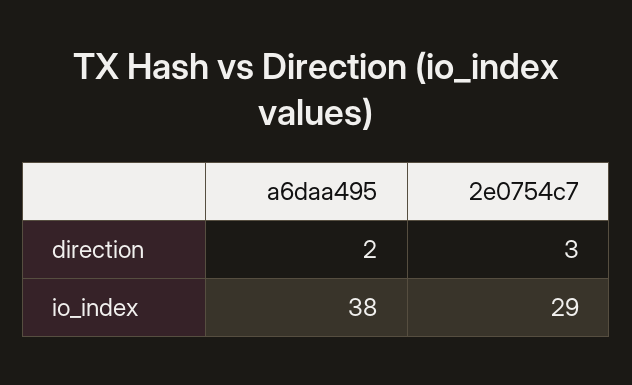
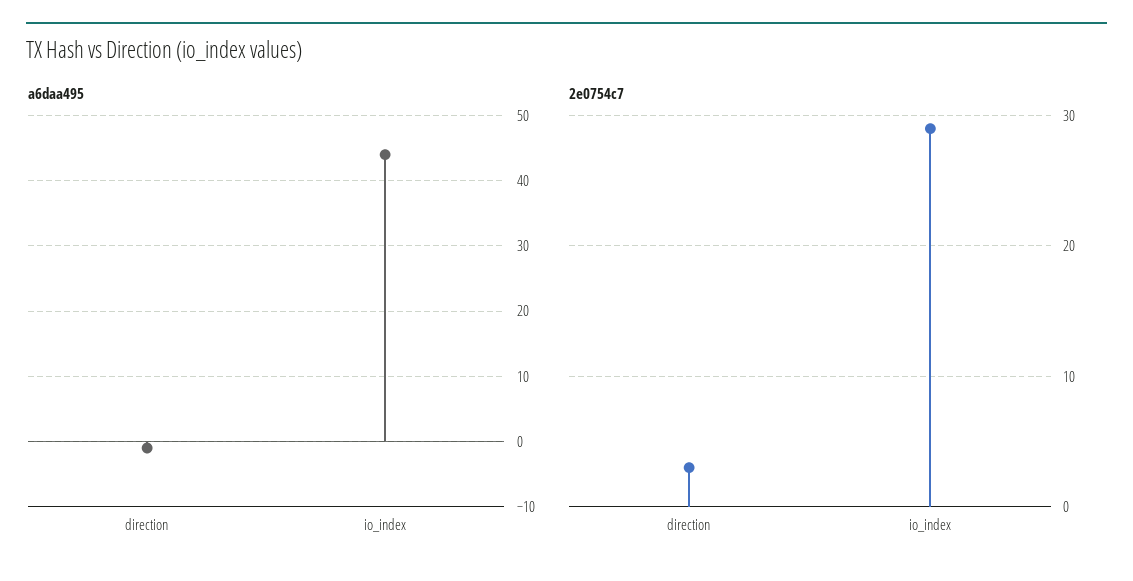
a6daa495, direction: 2 -> -1
a6daa495, io_index: 38 -> 44

